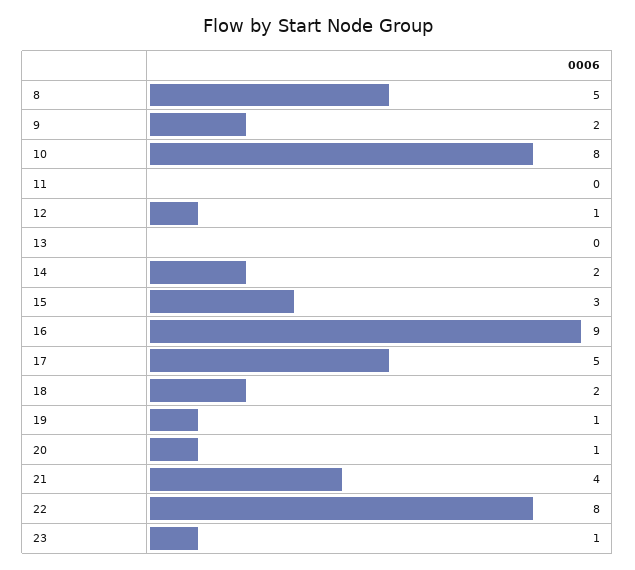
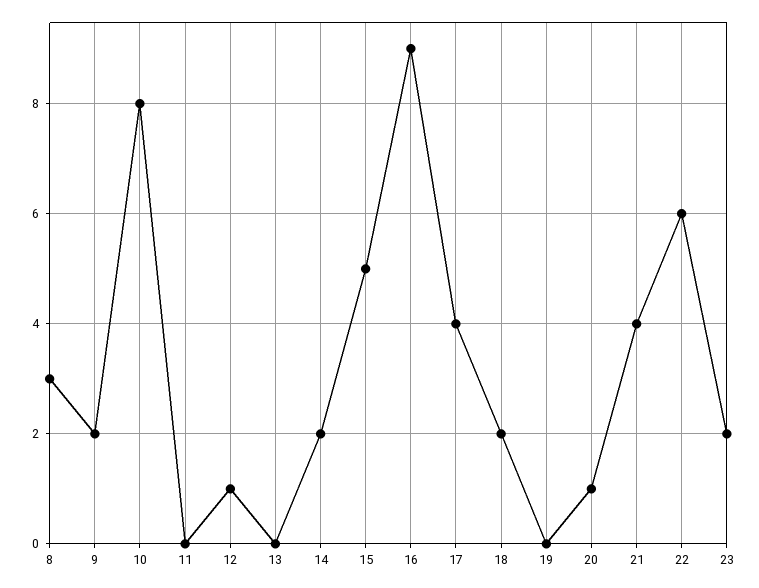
8: 5 -> 3
15: 3 -> 5
17: 5 -> 4
19: 1 -> 0
22: 8 -> 6
23: 1 -> 2

